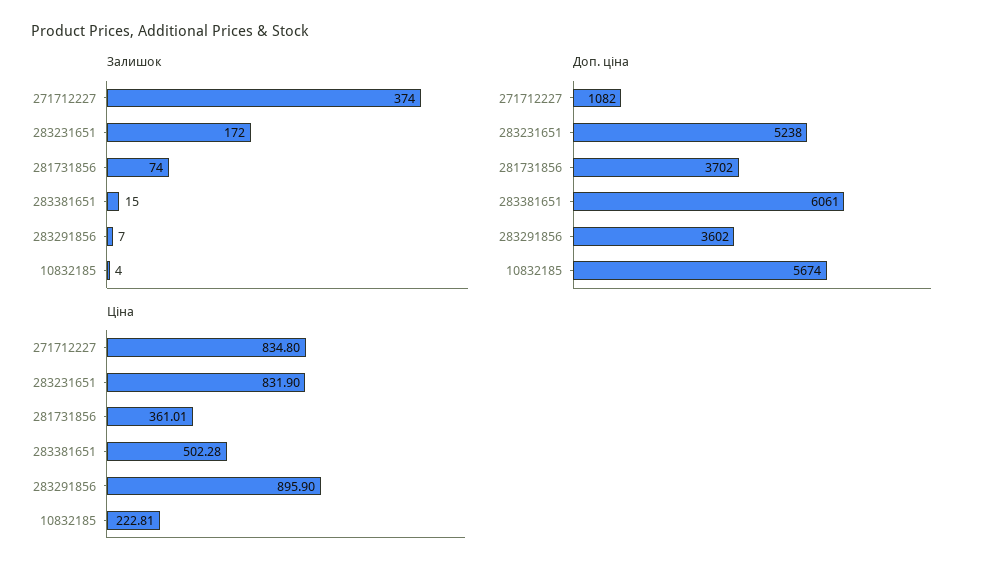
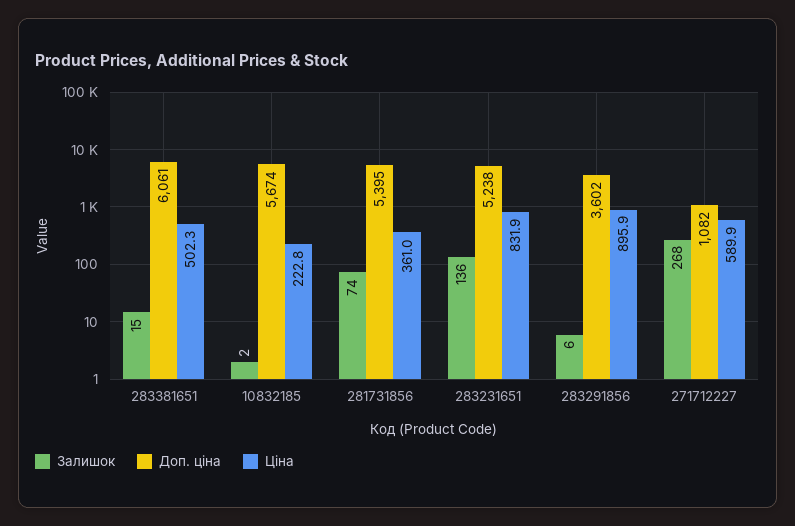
Залишок, 271712227: 374 -> 268
Залишок, 283231651: 172 -> 136
Залишок, 283291856: 7 -> 6
Залишок, 10832185: 4 -> 2
Доп. ціна, 281731856: 3702 -> 5395
Ціна, 271712227: 834.8 -> 589.9

